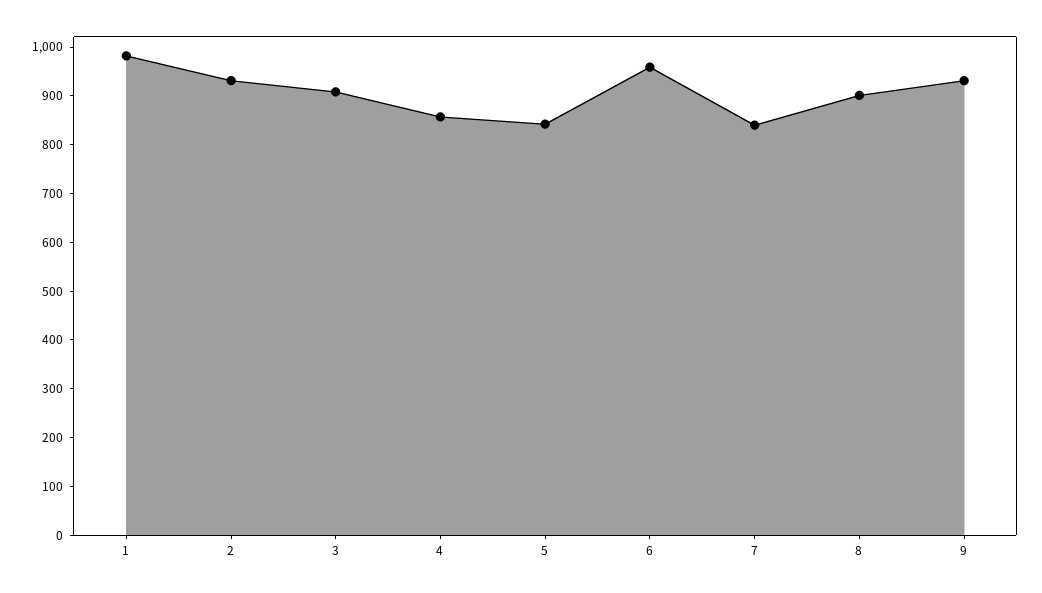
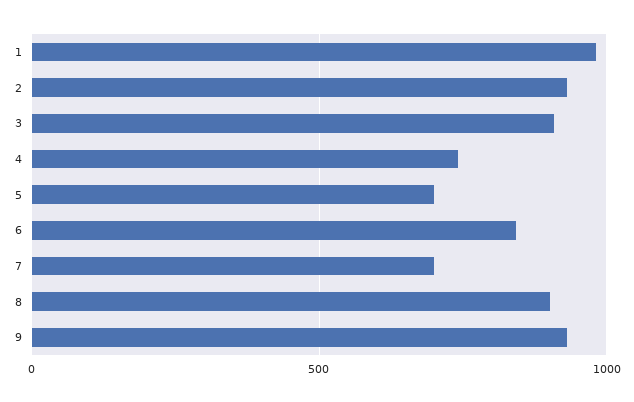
4: 860 -> 750
5: 840 -> 700
6: 960 -> 850
7: 840 -> 700

